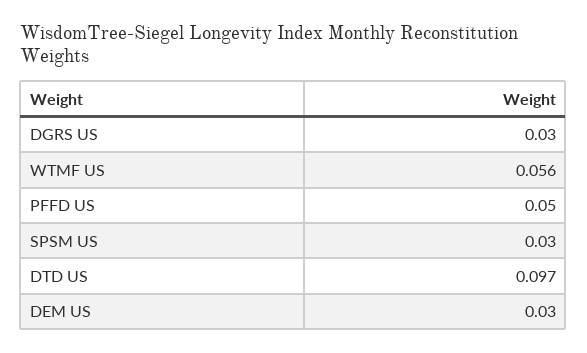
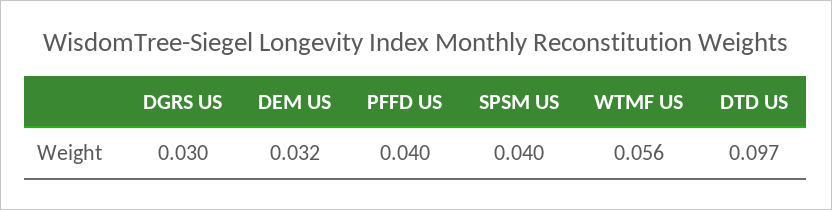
PFFD US: 0.05 -> 0.04
SPSM US: 0.03 -> 0.04
DEM US: 0.03 -> 0.032

